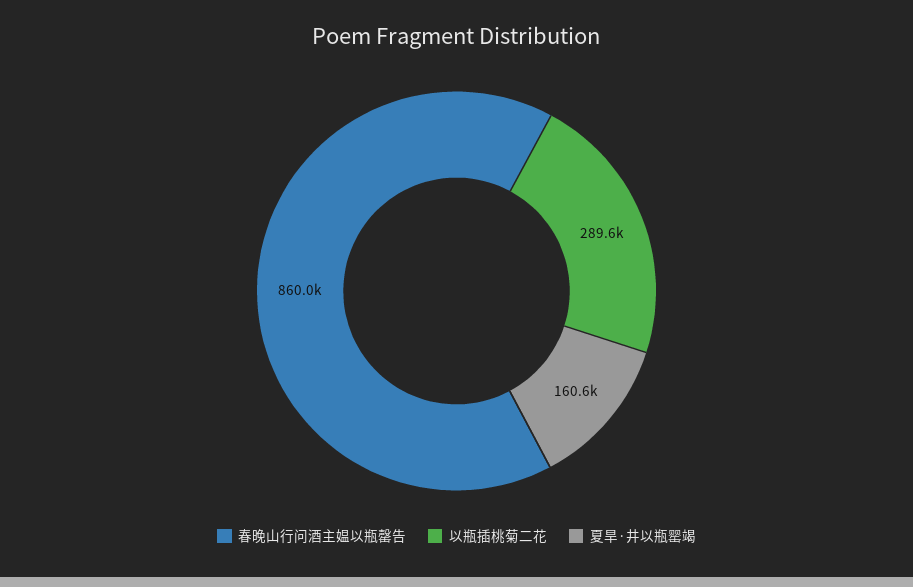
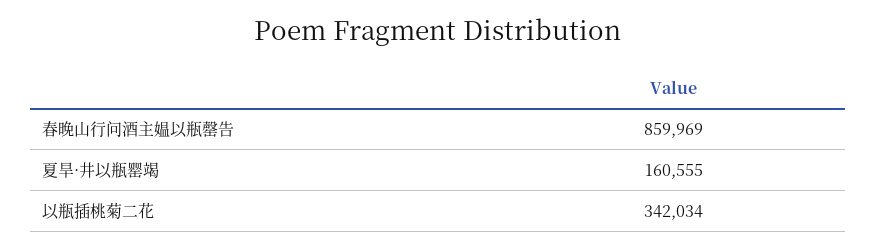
以瓶插桃菊二花: 289600 -> 342034

